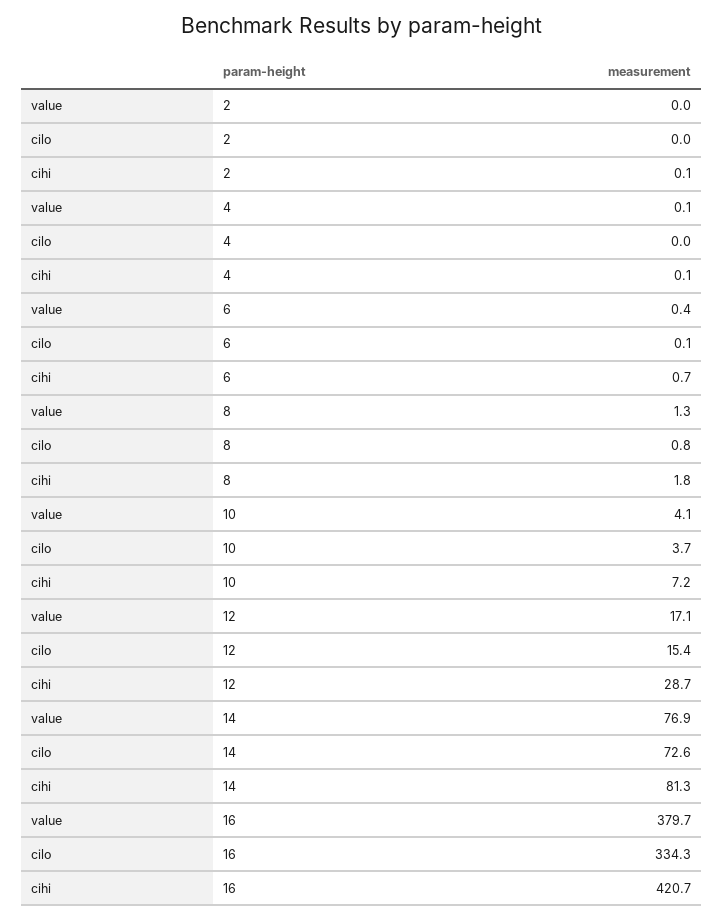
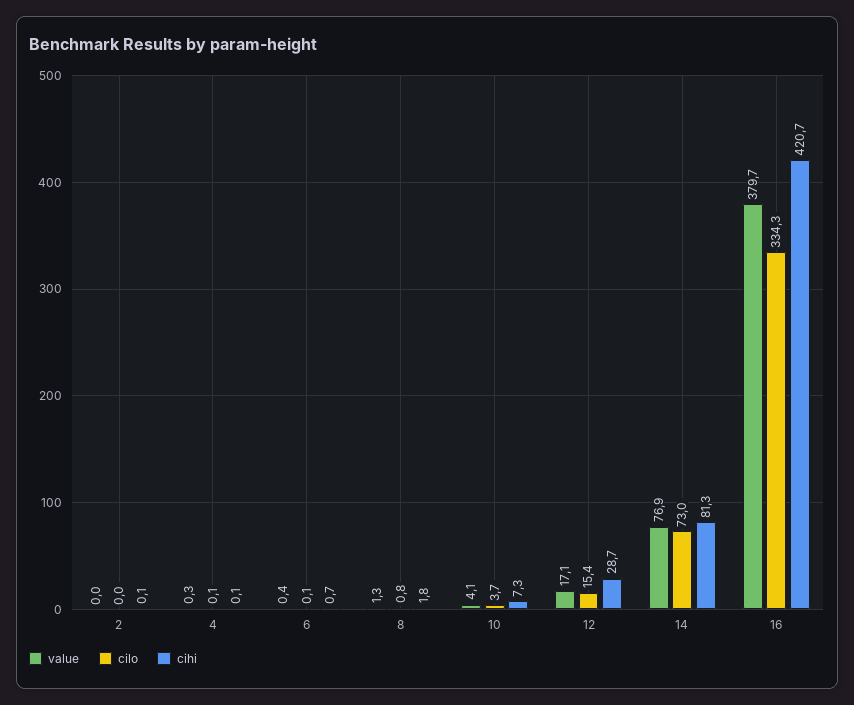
value, 4: 0.1 -> 0.3
cilo, 4: 0 -> 0.1
cihi, 10: 7.2 -> 7.3
cilo, 14: 72.6 -> 73

